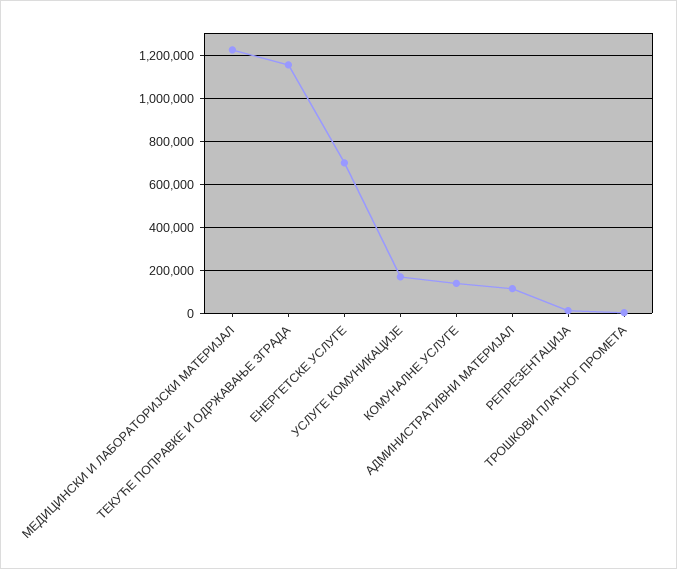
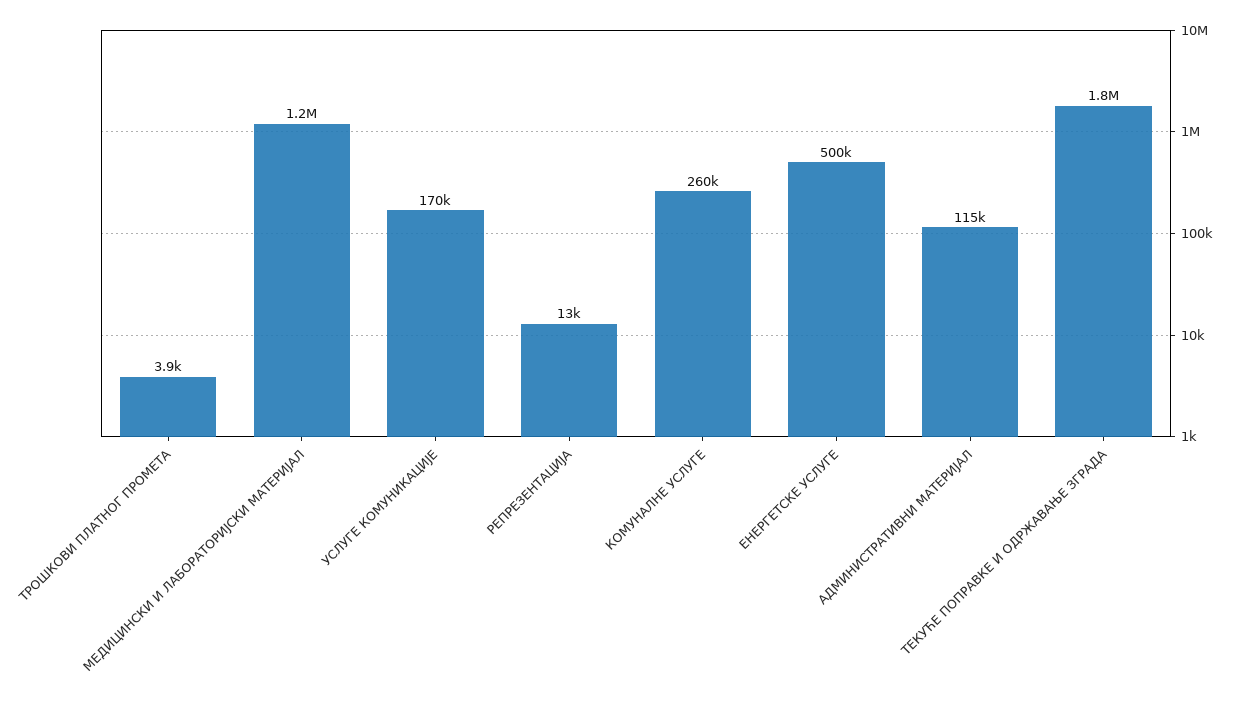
ТЕКУЋЕ ПОПРАВКЕ И ОДРЖАВАЊЕ ЗГРАДА: 1150000 -> 1800000
ЕНЕРГЕТСКЕ УСЛУГЕ: 700000 -> 500000
КОМУНАЛНЕ УСЛУГЕ: 150000 -> 260000

